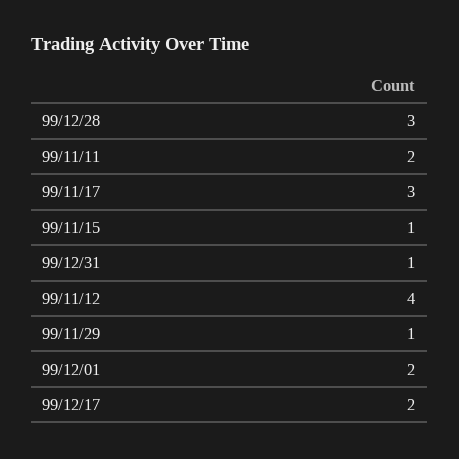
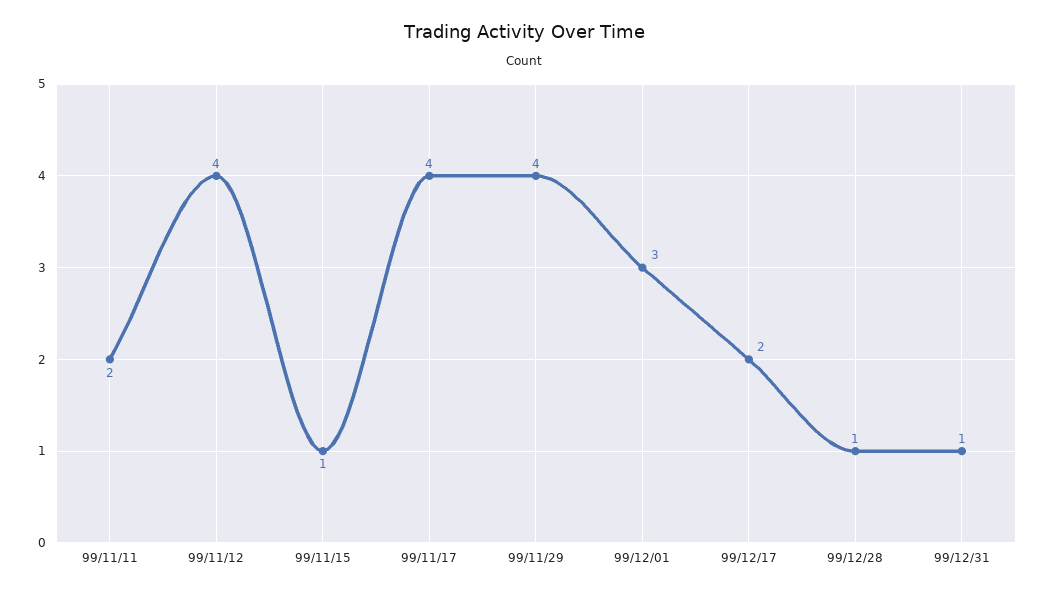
99/12/28: 3 -> 1
99/11/17: 3 -> 4
99/11/29: 1 -> 4
99/12/01: 2 -> 3

